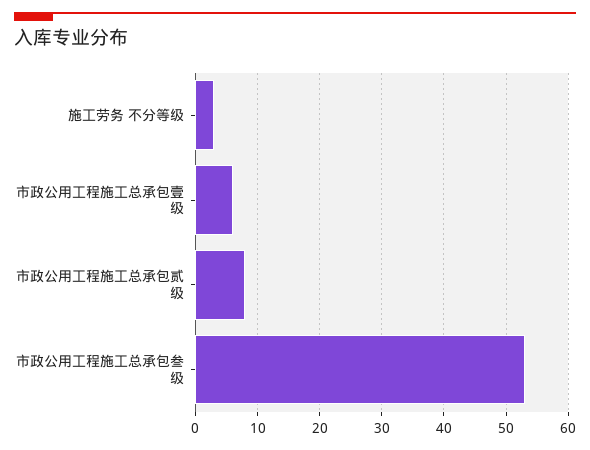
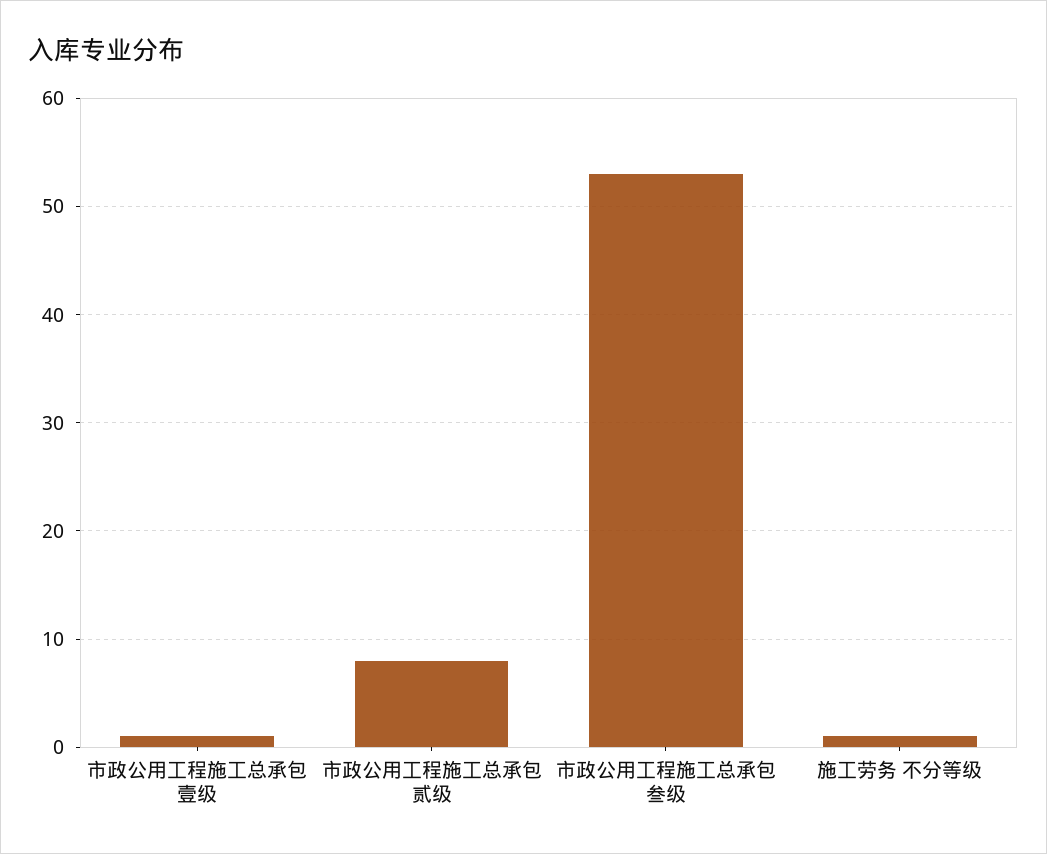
施工劳务 不分等级: 3 -> 1
市政公用工程施工总承包壹级: 6 -> 1

